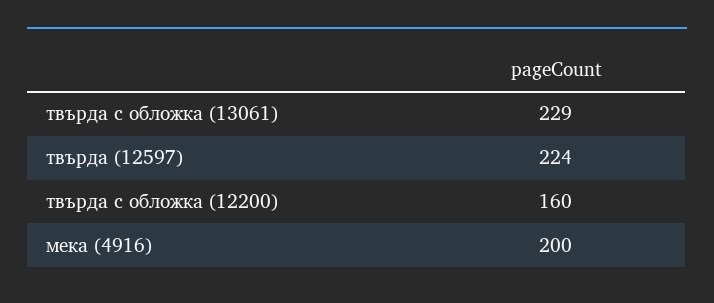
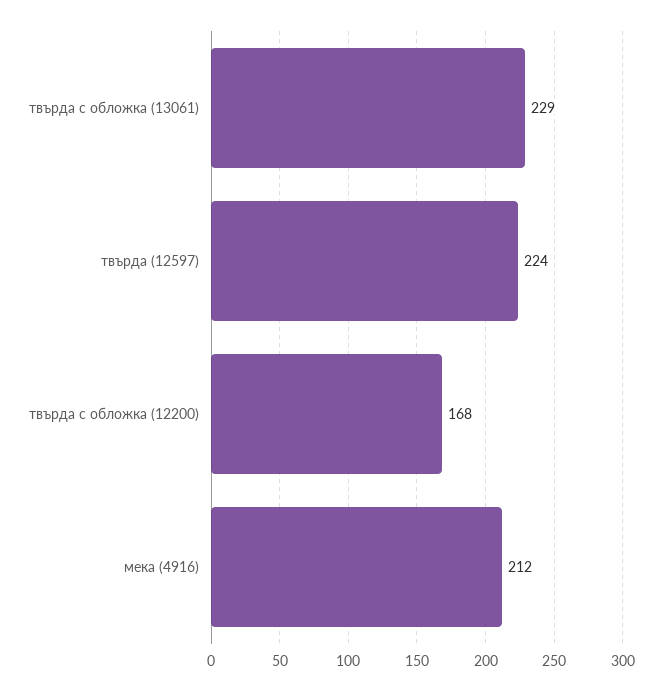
твърда с обложка (12200): 160 -> 168
мека (4916): 200 -> 212

